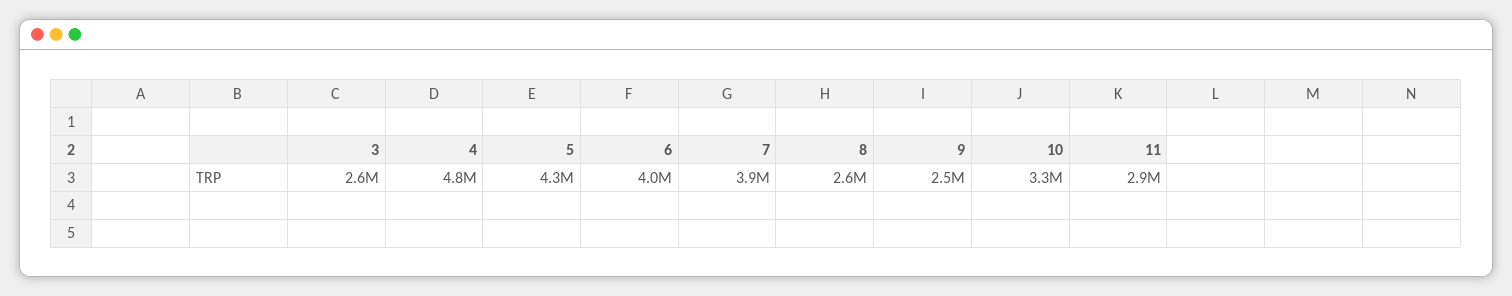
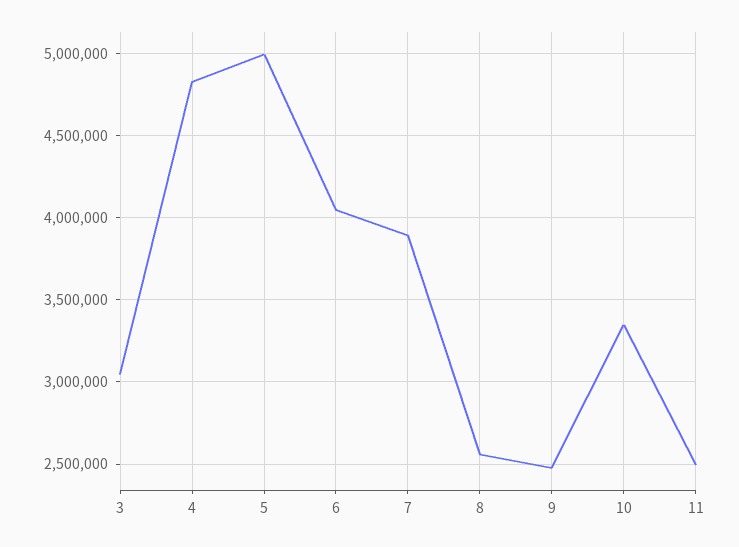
3: 2600000 -> 3050000
5: 4300000 -> 5000000
11: 2900000 -> 2500000

